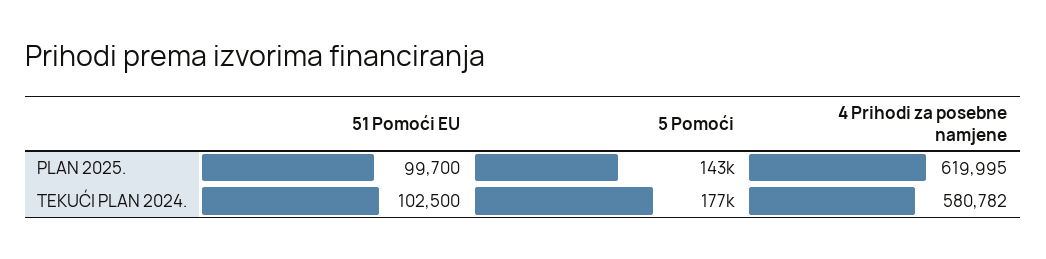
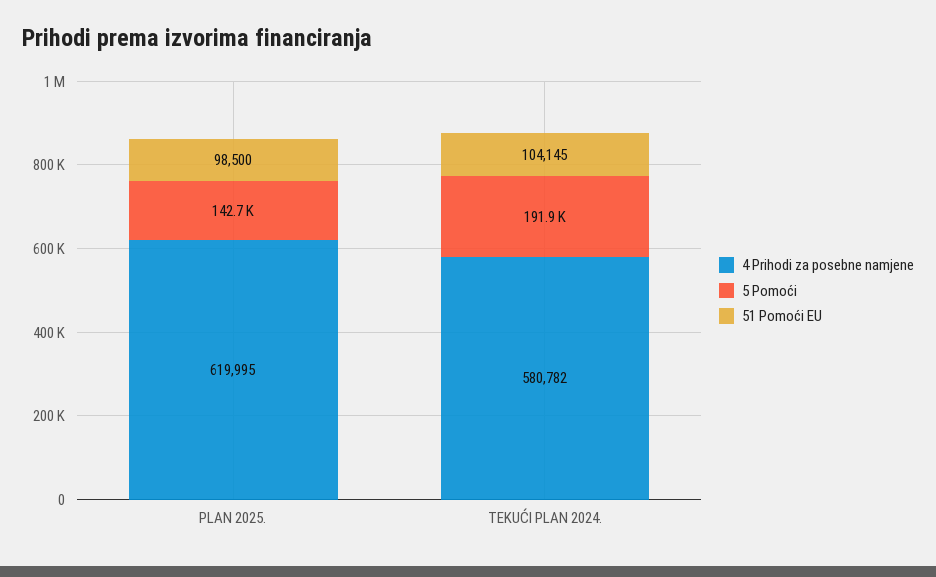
51 Pomoći EU, PLAN 2025.: 99700 -> 98500
51 Pomoći EU, TEKUĆI PLAN 2024.: 102500 -> 104145
5 Pomoći, TEKUĆI PLAN 2024.: 177000 -> 191900

